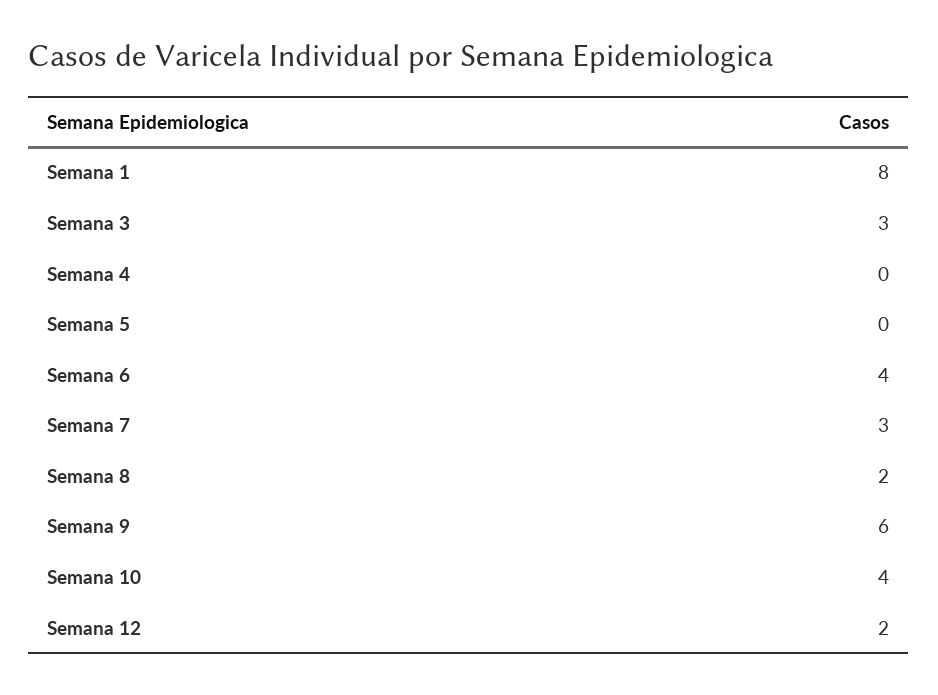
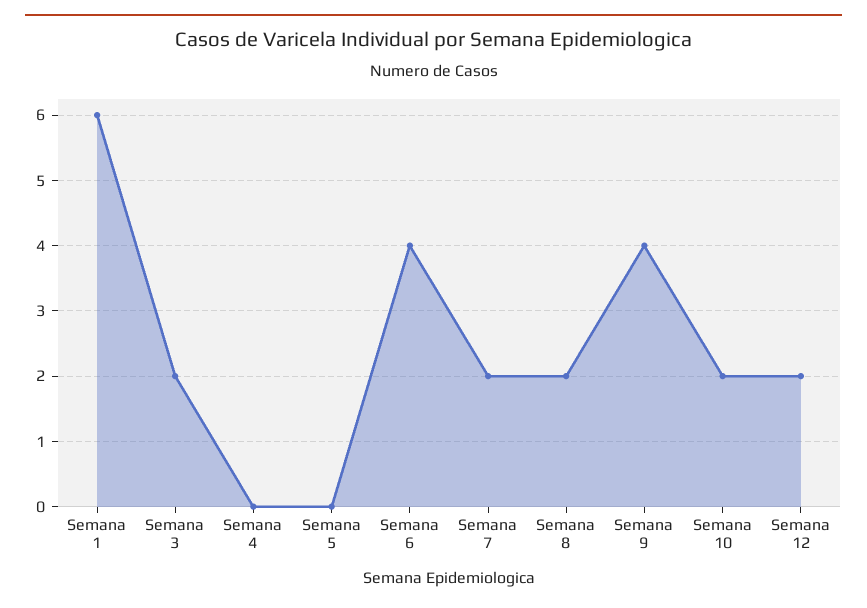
Semana 1: 8 -> 6
Semana 3: 3 -> 2
Semana 7: 3 -> 2
Semana 9: 6 -> 4
Semana 10: 4 -> 2

